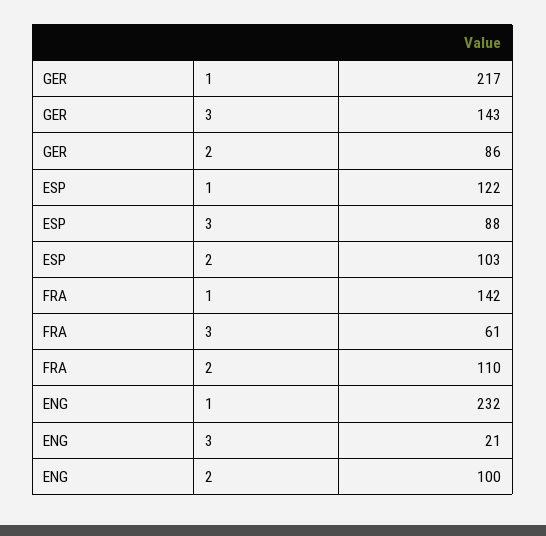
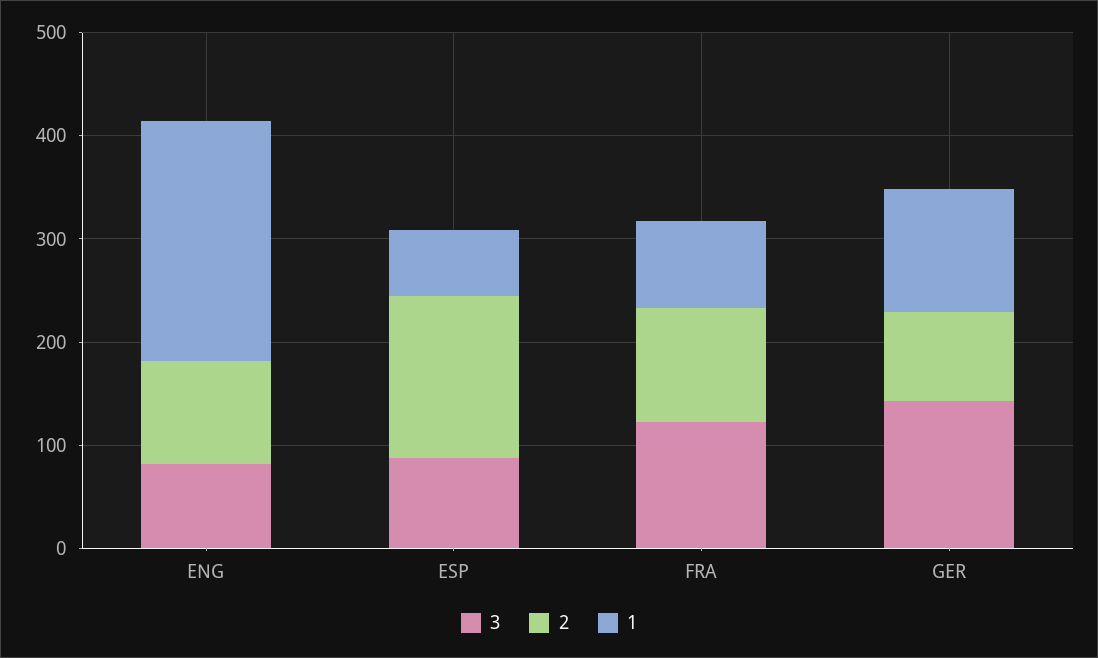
1, GER: 217 -> 120
1, ESP: 122 -> 60
2, ESP: 103 -> 160
1, FRA: 142 -> 80
3, FRA: 61 -> 120
3, ENG: 21 -> 80

